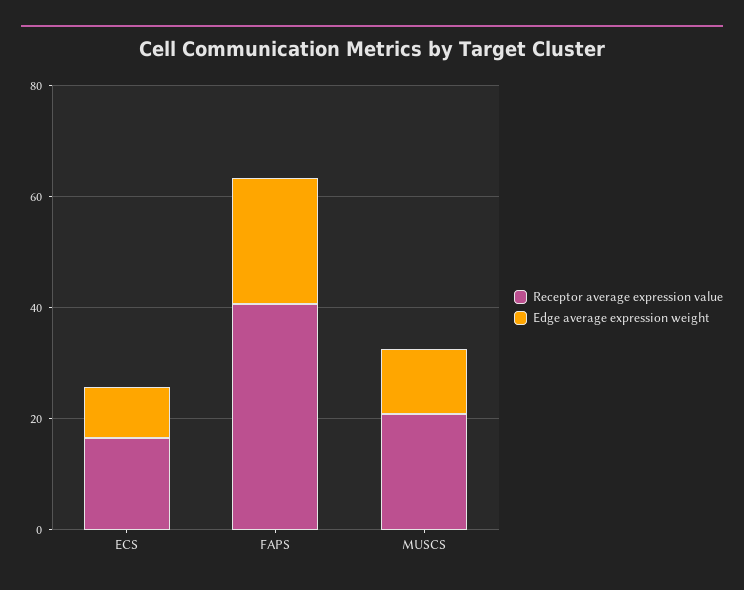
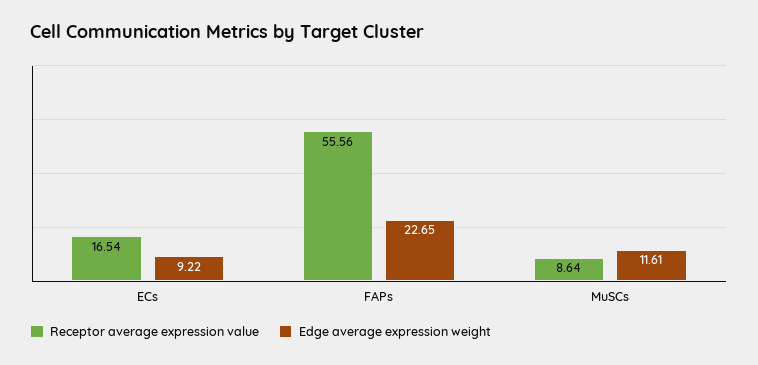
Receptor average expression value, FAPS: 40 -> 55.56
Receptor average expression value, MUSCS: 20 -> 8.64

